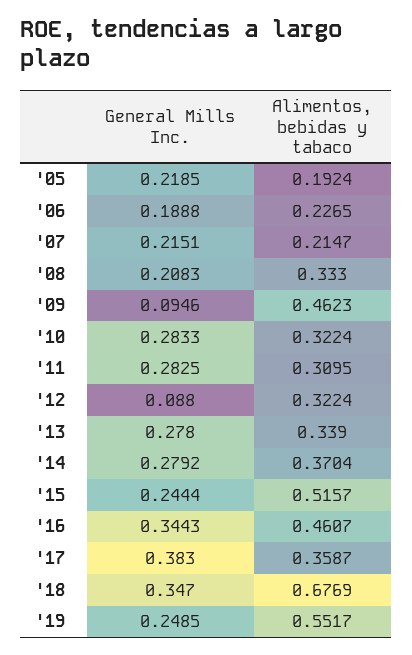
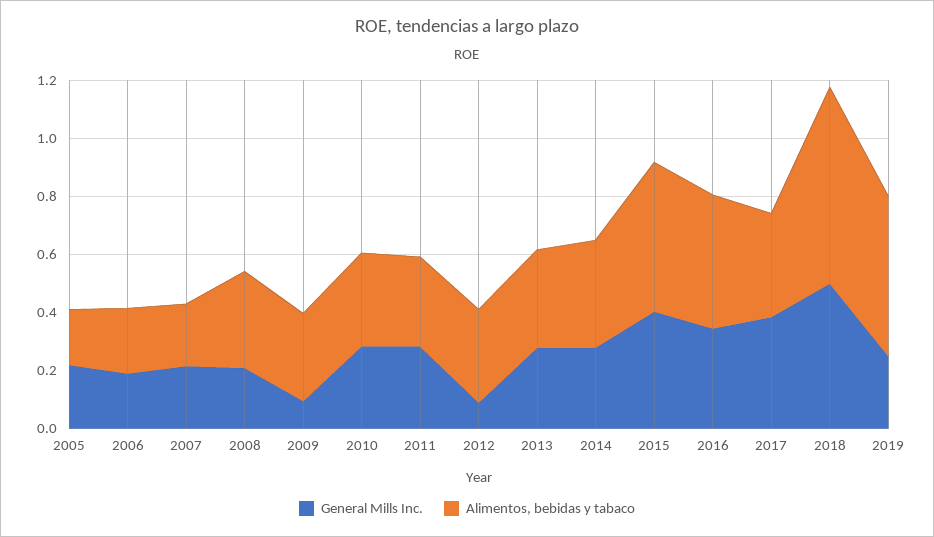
Alimentos, bebidas y tabaco, '09: 0.4623 -> 0.3
General Mills Inc., '15: 0.2444 -> 0.4
General Mills Inc., '18: 0.347 -> 0.5

